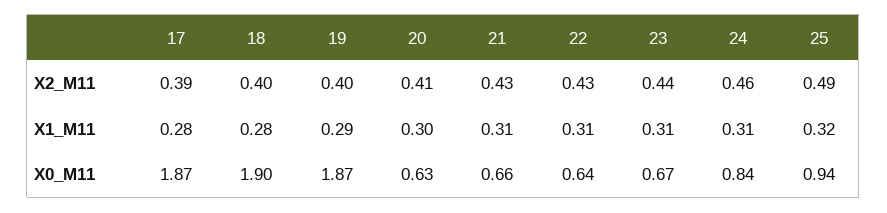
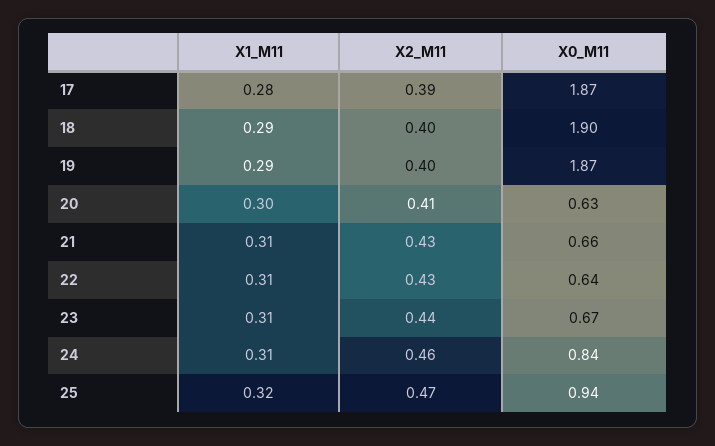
25, X2_M11: 0.49 -> 0.47
18, X1_M11: 0.28 -> 0.29

